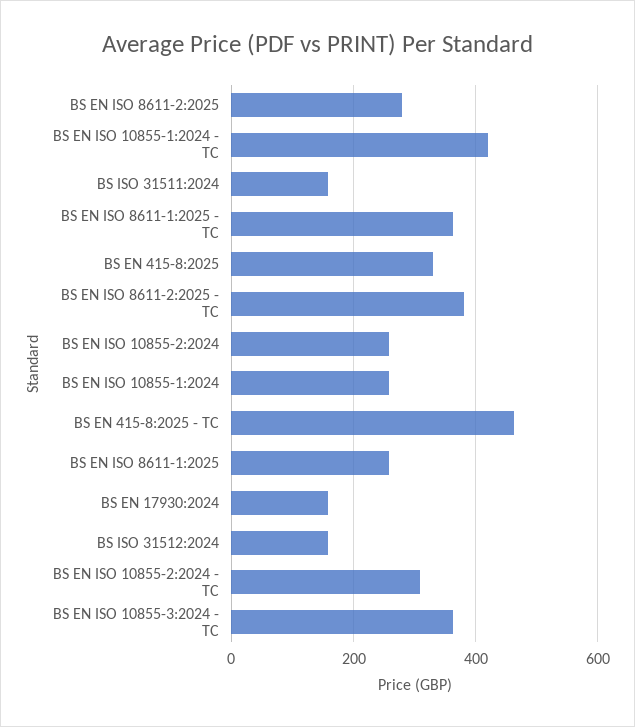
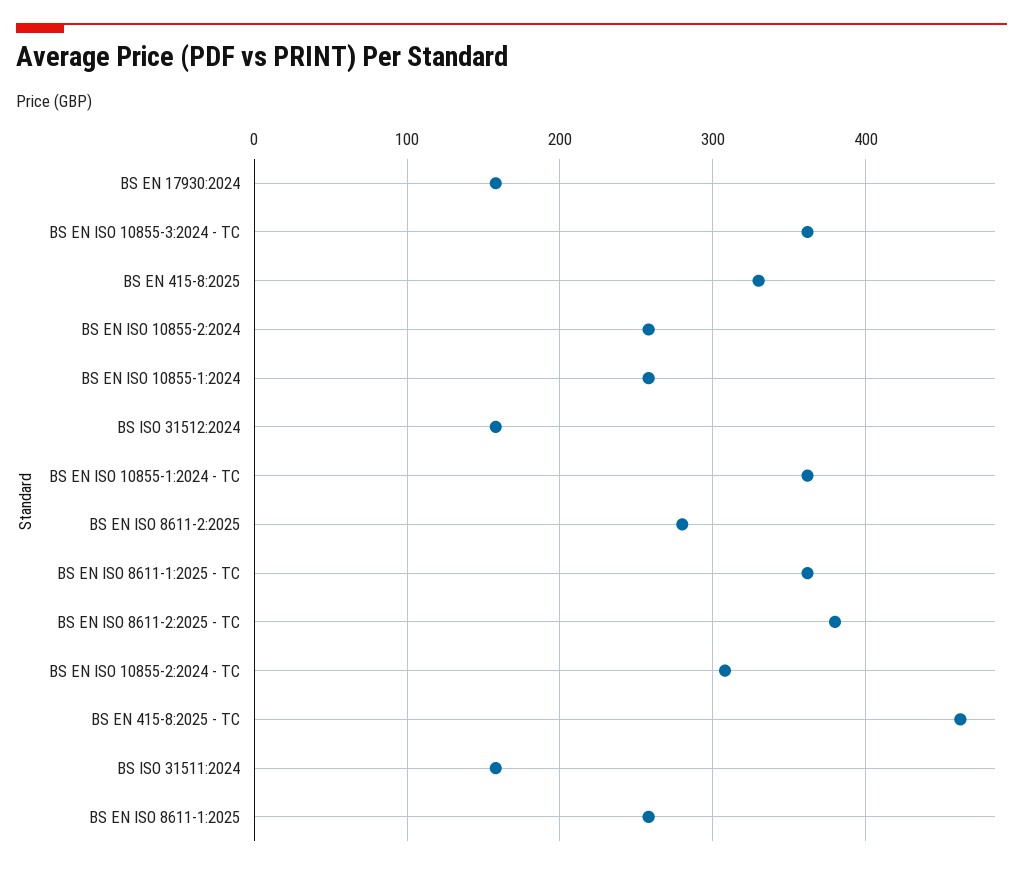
BS EN ISO 10855-1:2024 - TC: 420 -> 360

